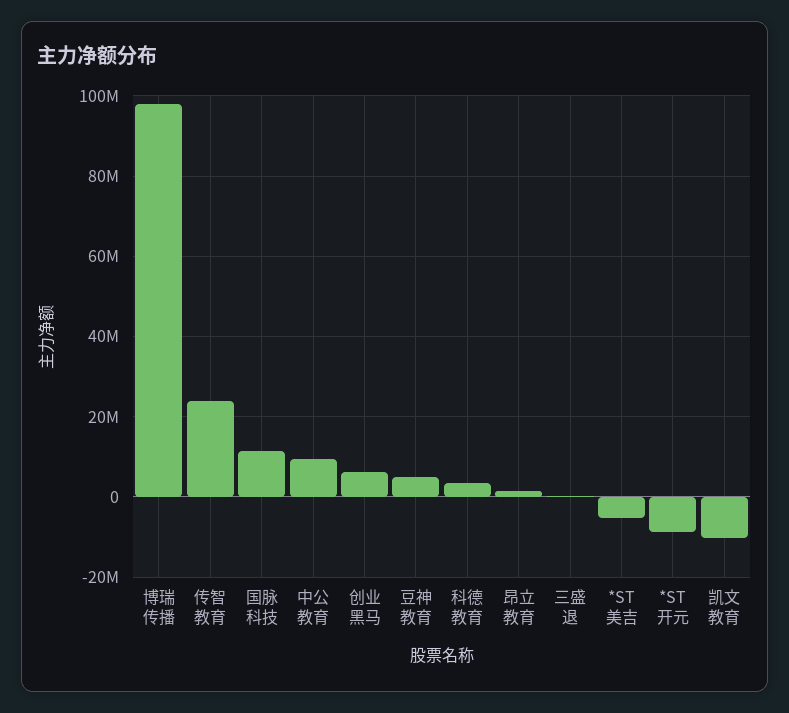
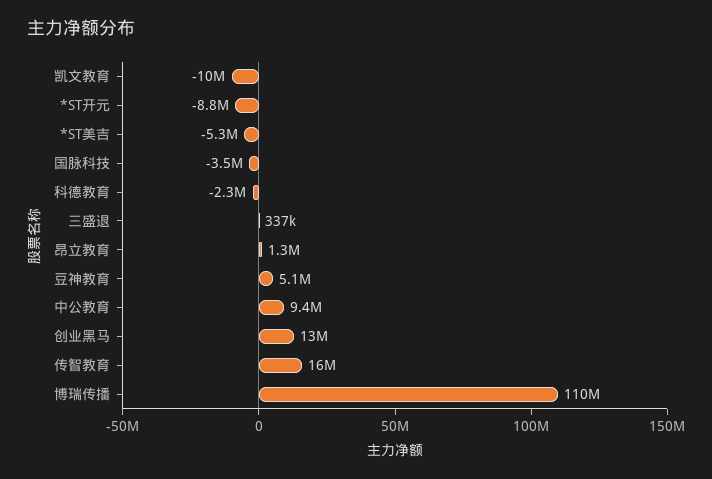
博瑞传播: 98000000 -> 110000000
传智教育: 24000000 -> 16000000
国脉科技: 12000000 -> -3500000
创业黑马: 6000000 -> 13000000
科德教育: 4000000 -> -2300000

